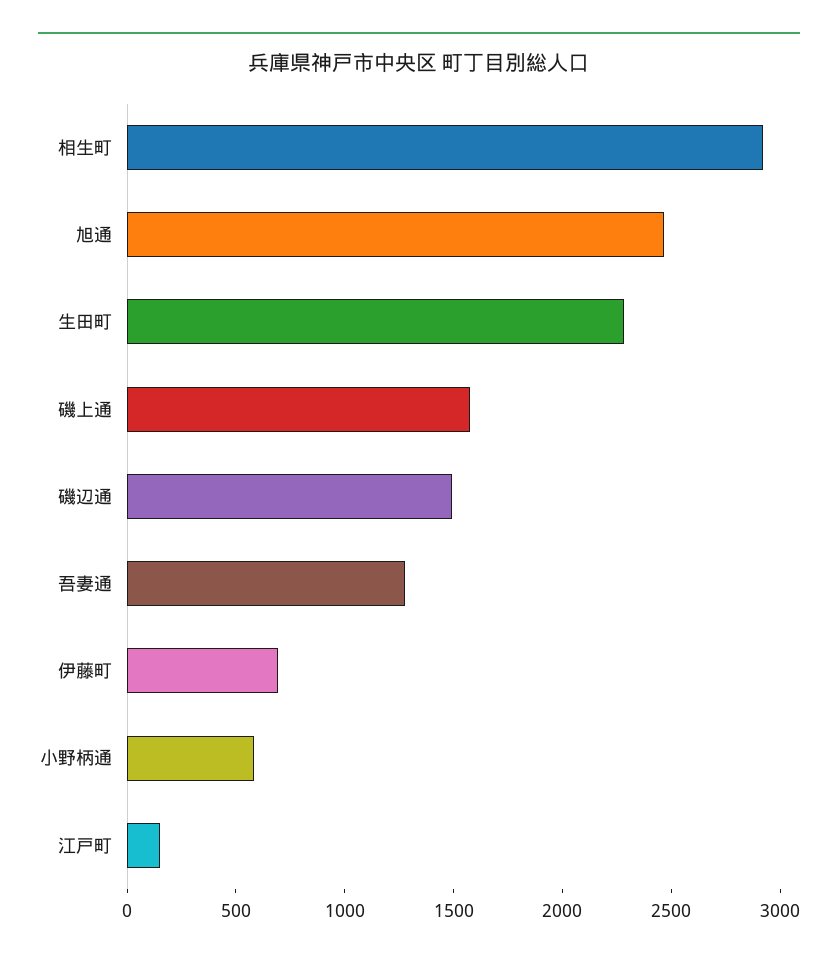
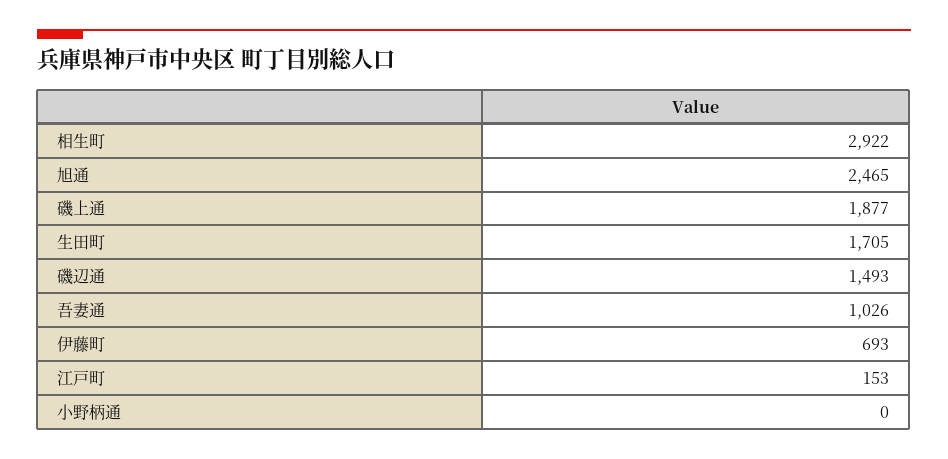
生田町: 2300 -> 1705
磯上通: 1600 -> 1877
吾妻通: 1300 -> 1026
小野柄通: 600 -> 0

